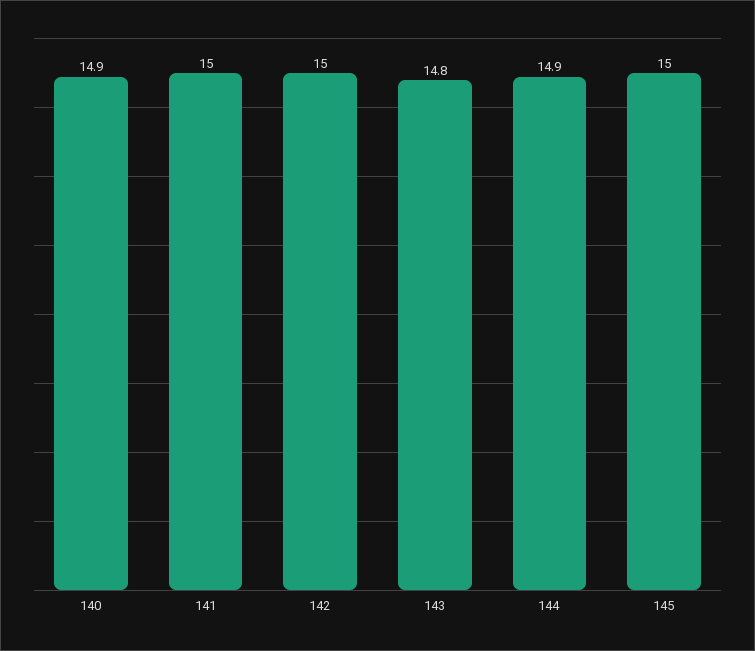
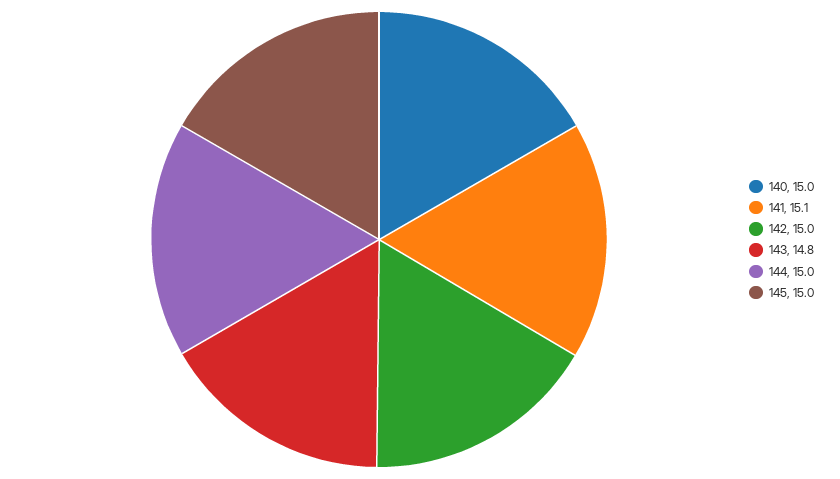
140: 14.9 -> 15
141: 15 -> 15.1
144: 14.9 -> 15

